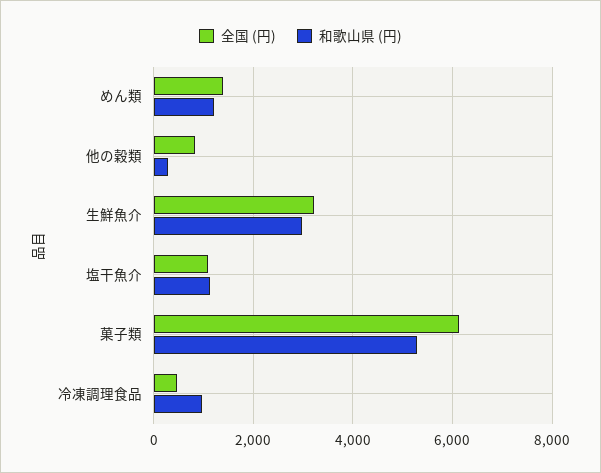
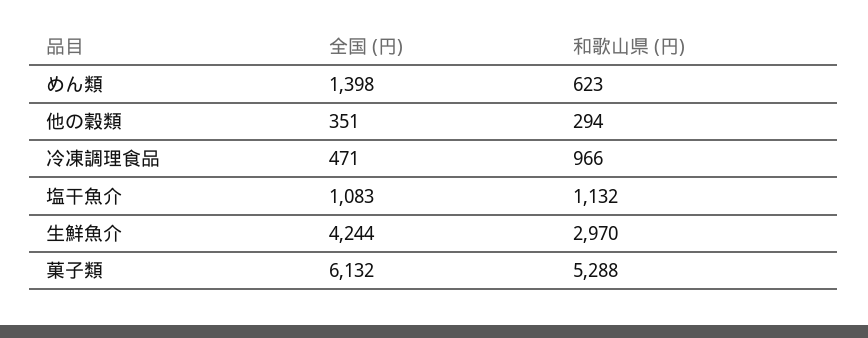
和歌山県 (円), めん類: 1200 -> 623
全国 (円), 他の穀類: 800 -> 351
全国 (円), 生鮮魚介: 3200 -> 4244

